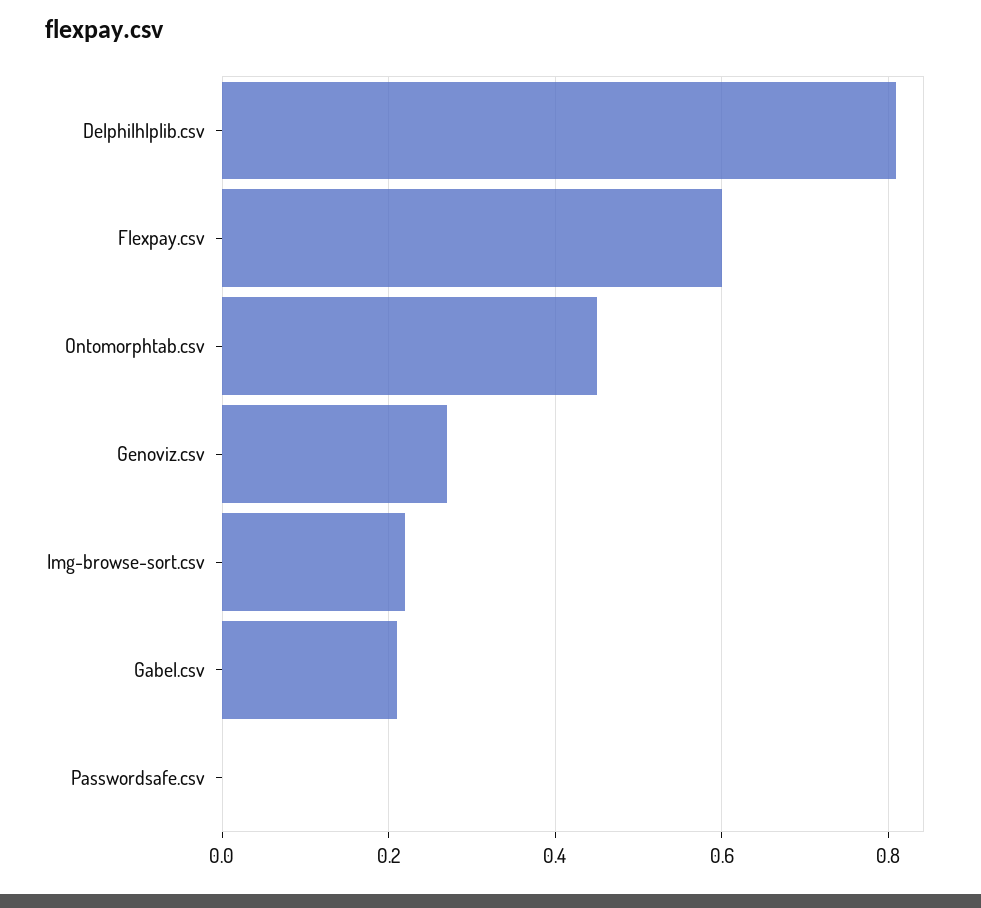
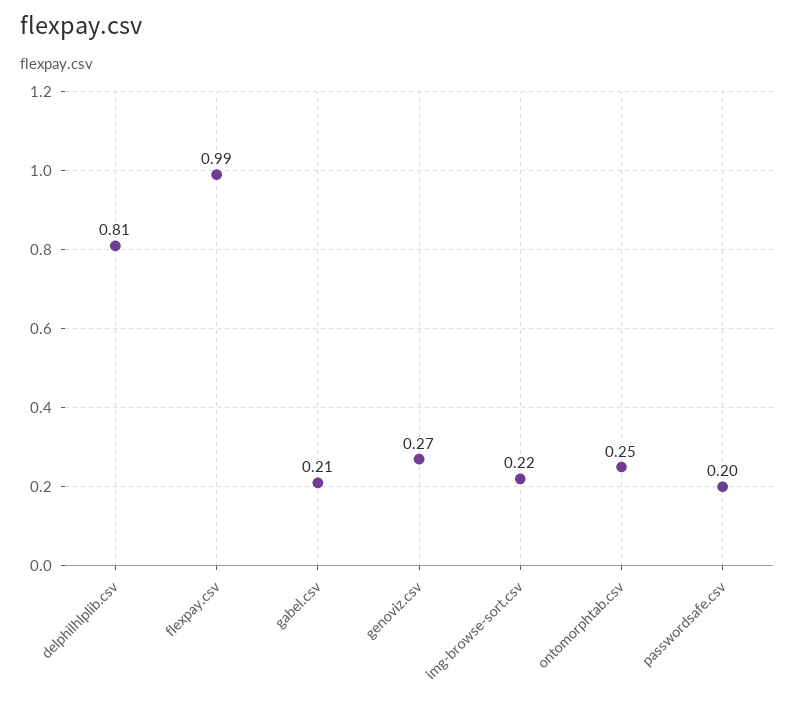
Flexpay.csv: 0.6 -> 0.99
Ontomorphtab.csv: 0.45 -> 0.25
Passwordsafe.csv: 0 -> 0.2

